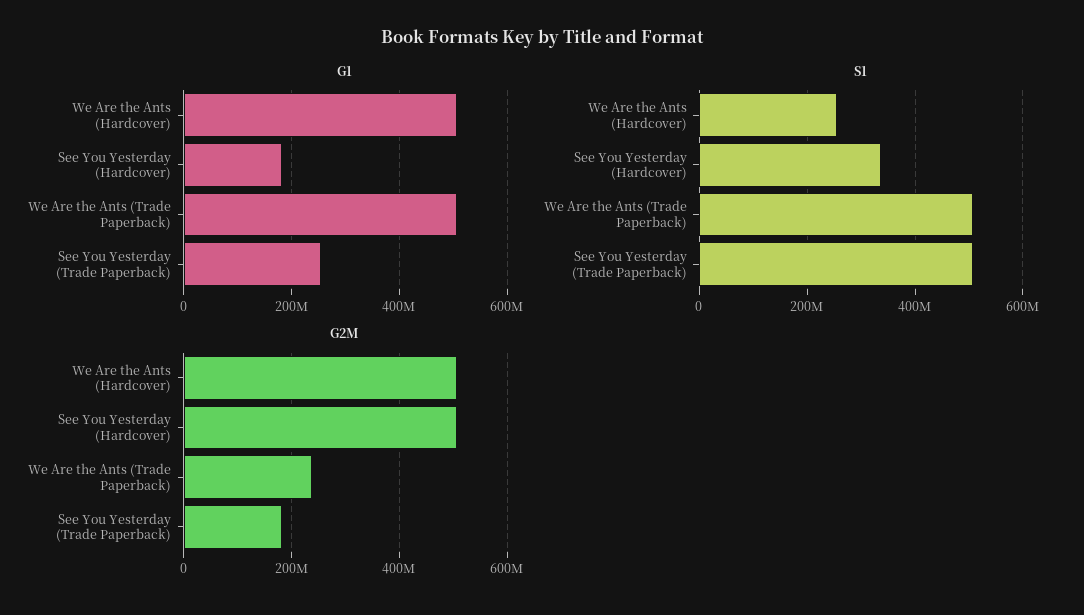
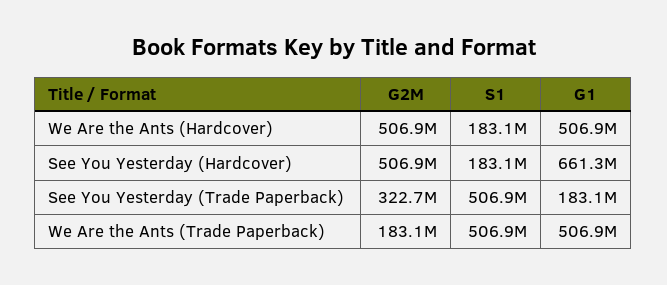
G1, See You Yesterday (Hardcover): 180000000 -> 661300000
G1, See You Yesterday (Trade Paperback): 260000000 -> 183100000
S1, We Are the Ants (Hardcover): 260000000 -> 183100000
S1, See You Yesterday (Hardcover): 340000000 -> 183100000
G2M, We Are the Ants (Trade Paperback): 240000000 -> 183100000
G2M, See You Yesterday (Trade Paperback): 180000000 -> 322700000

